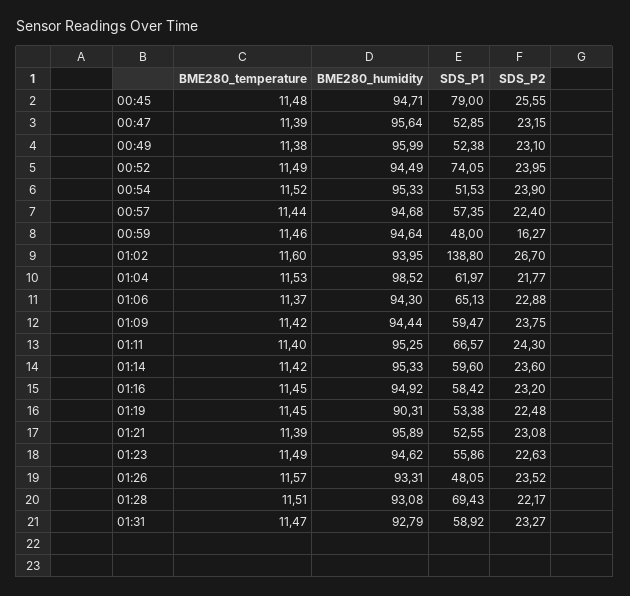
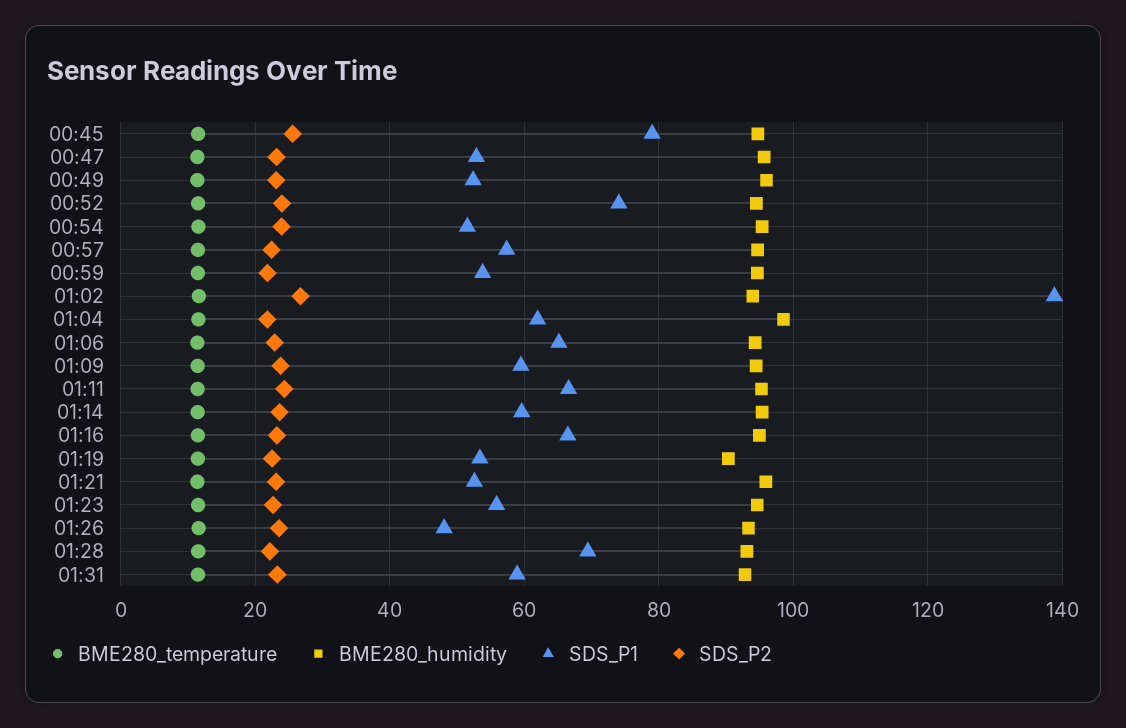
SDS_P1, 00:59: 48 -> 54
SDS_P2, 00:59: 16.27 -> 22
SDS_P1, 01:16: 58.42 -> 66

